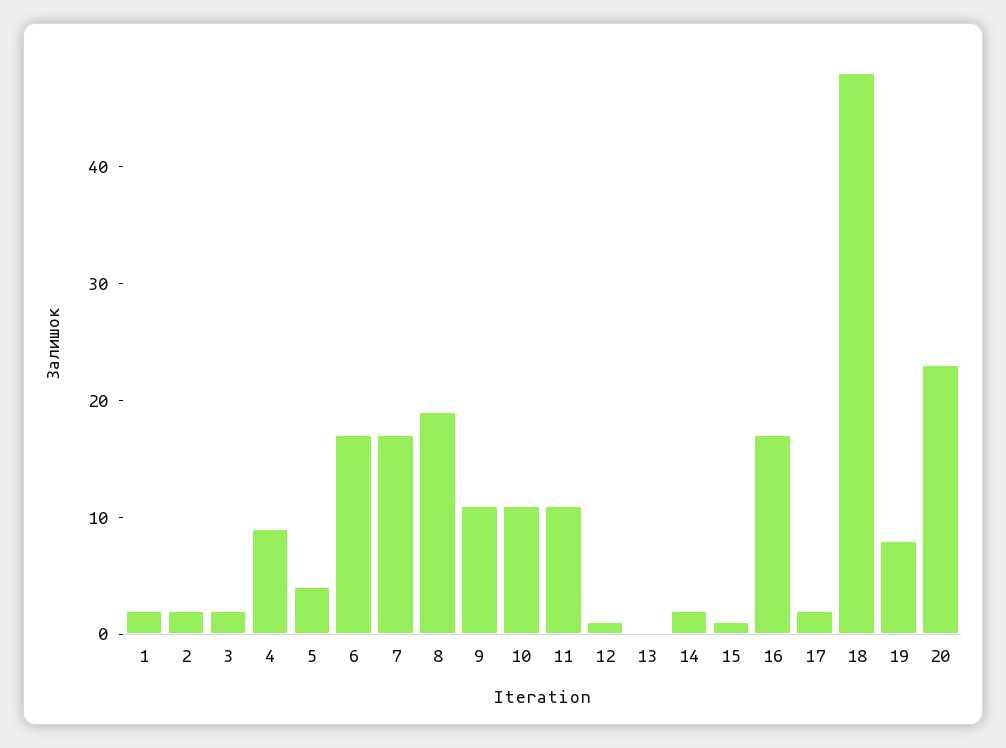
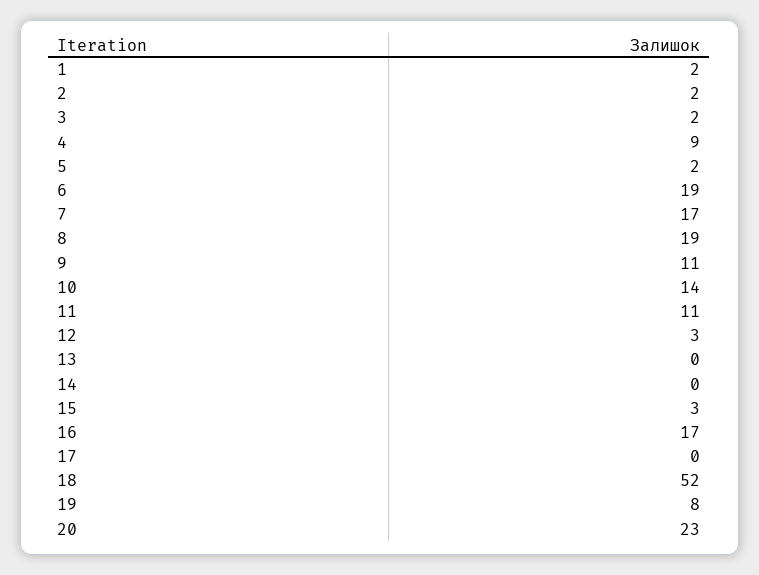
5: 4 -> 2
6: 17 -> 19
10: 11 -> 14
12: 1 -> 3
14: 2 -> 0
15: 1 -> 3
17: 2 -> 0
18: 48 -> 52

